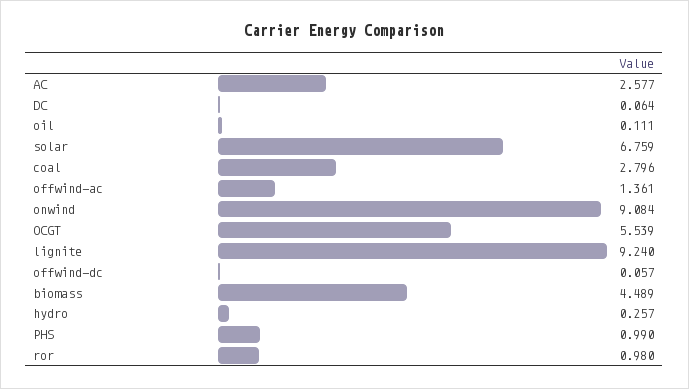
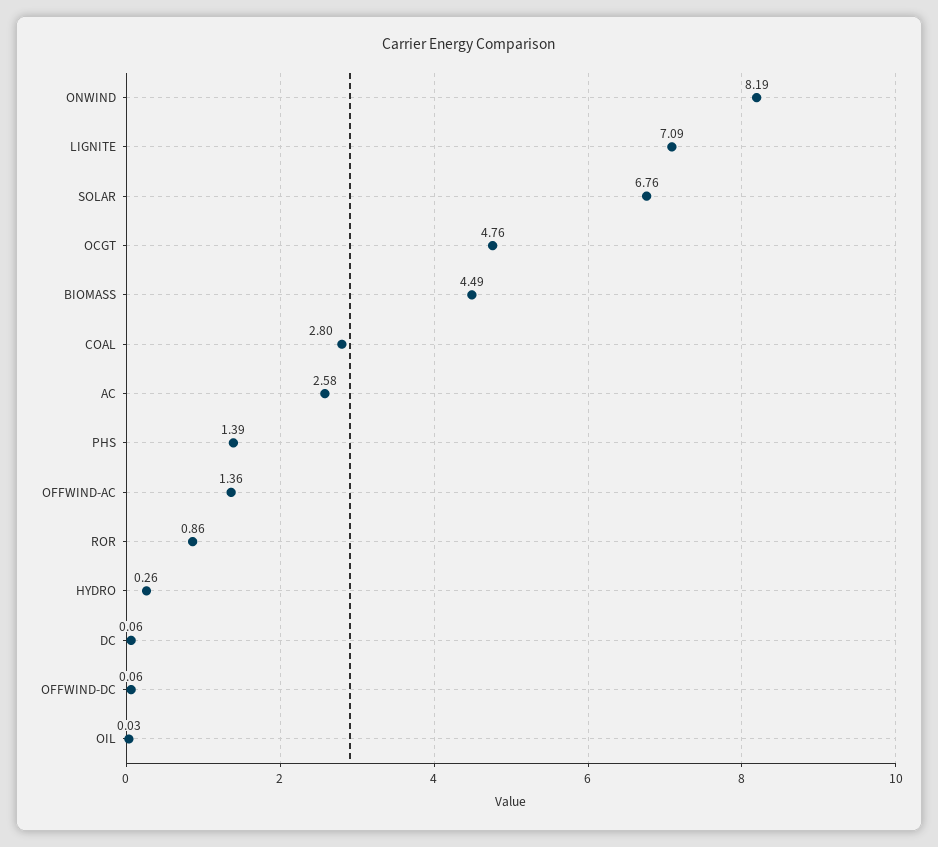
oil: 0.111 -> 0.03
onwind: 9.084 -> 8.19
OCGT: 5.539 -> 4.76
lignite: 9.24 -> 7.09
PHS: 0.99 -> 1.39
ror: 0.98 -> 0.86

